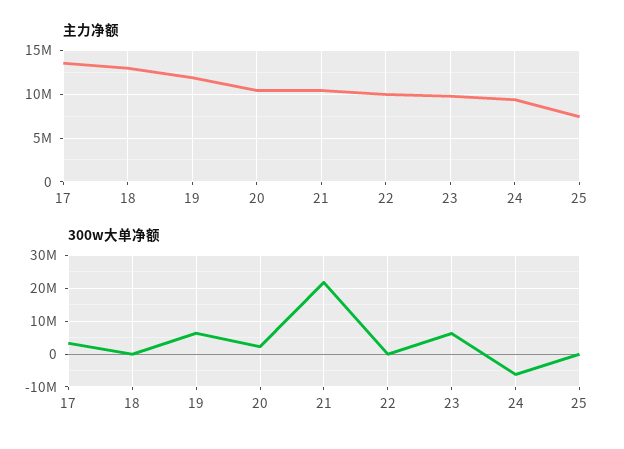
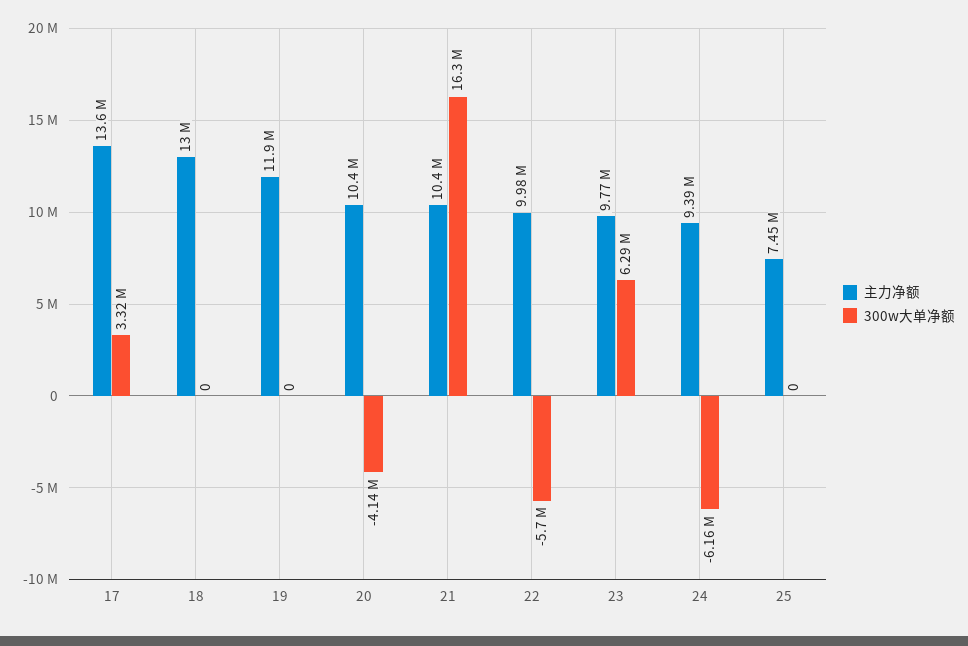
300w大单净额, 19: 6000000 -> 0
300w大单净额, 20: 2000000 -> -4140000
300w大单净额, 21: 22000000 -> 16300000
300w大单净额, 22: 0 -> -5700000

